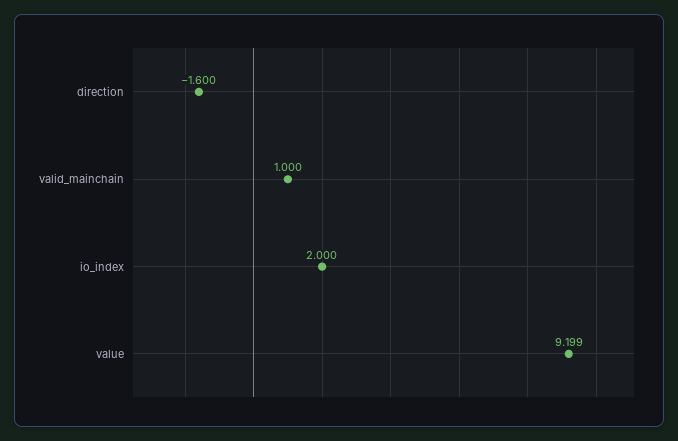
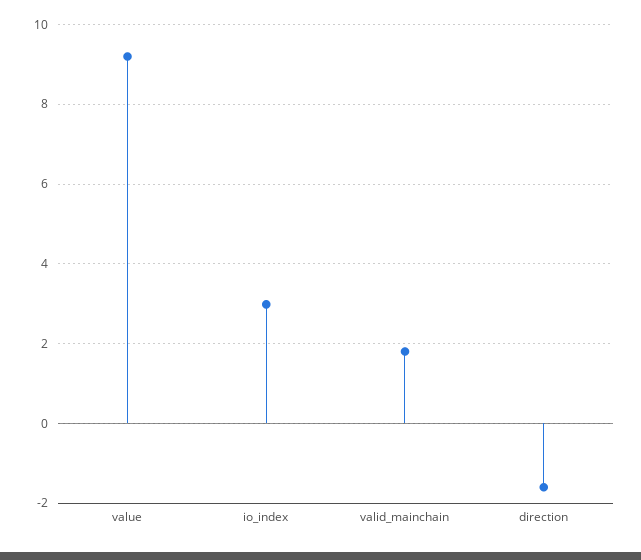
valid_mainchain: 1 -> 1.8
io_index: 2 -> 3

